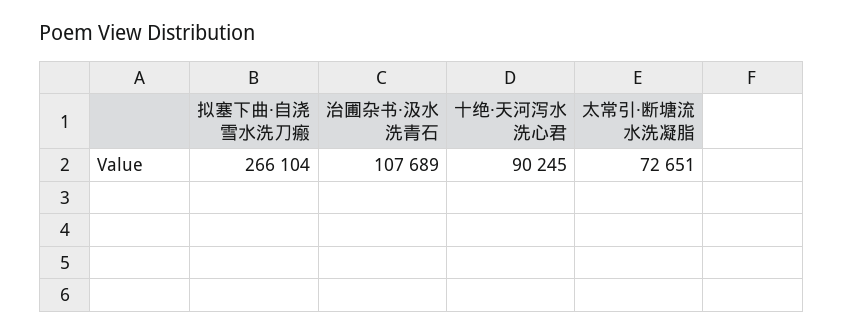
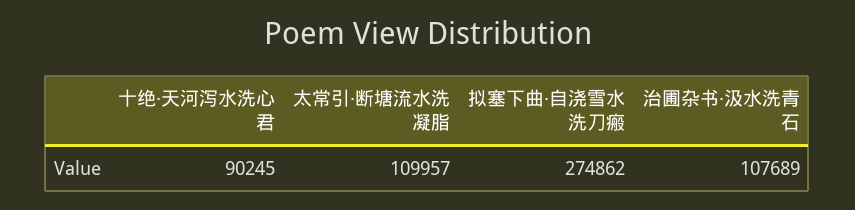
拟塞下曲·自浇雪水洗刀瘢: 266104 -> 274862
太常引·断塘流水洗凝脂: 72651 -> 109957

